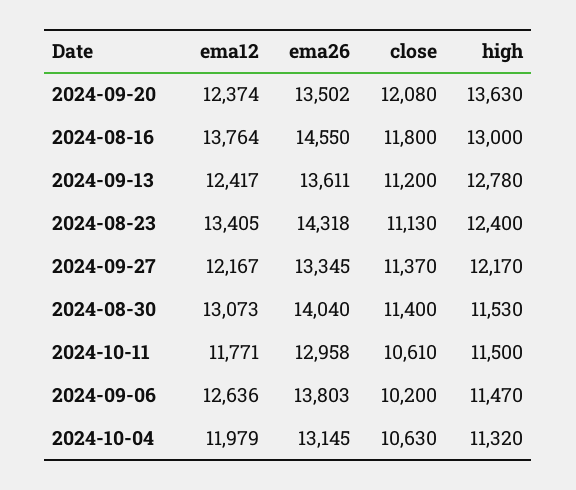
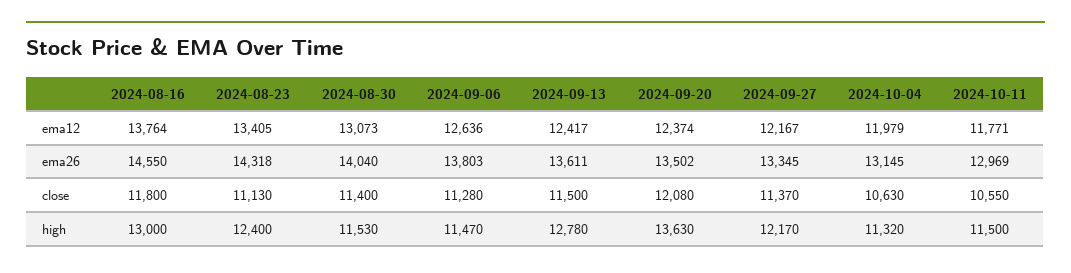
close, 2024-09-13: 11200 -> 11500
ema26, 2024-10-11: 12958 -> 12969
close, 2024-10-11: 10610 -> 10550
close, 2024-09-06: 10200 -> 11280

